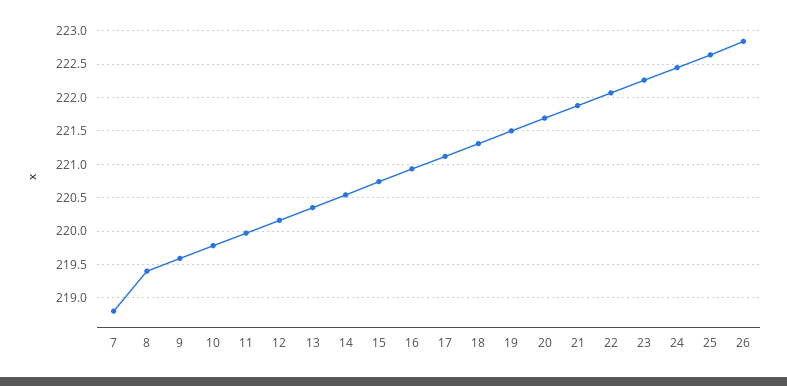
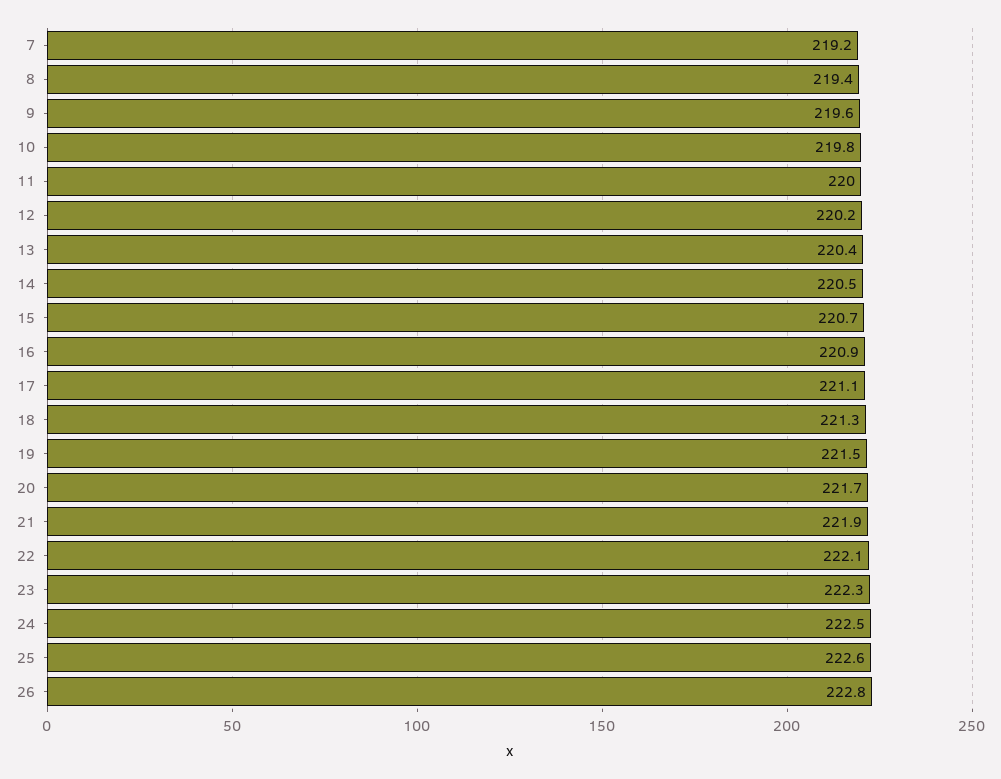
7: 218.8 -> 219.2

